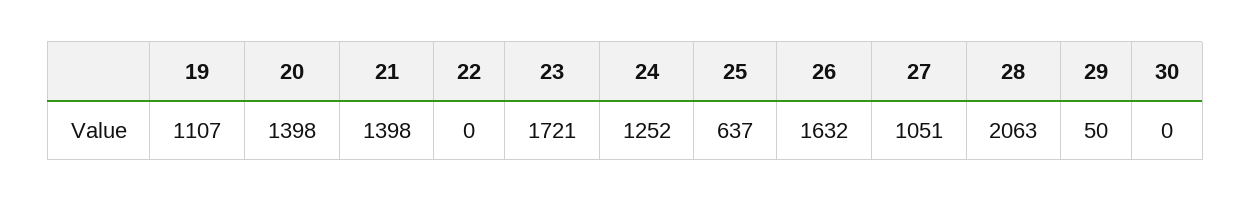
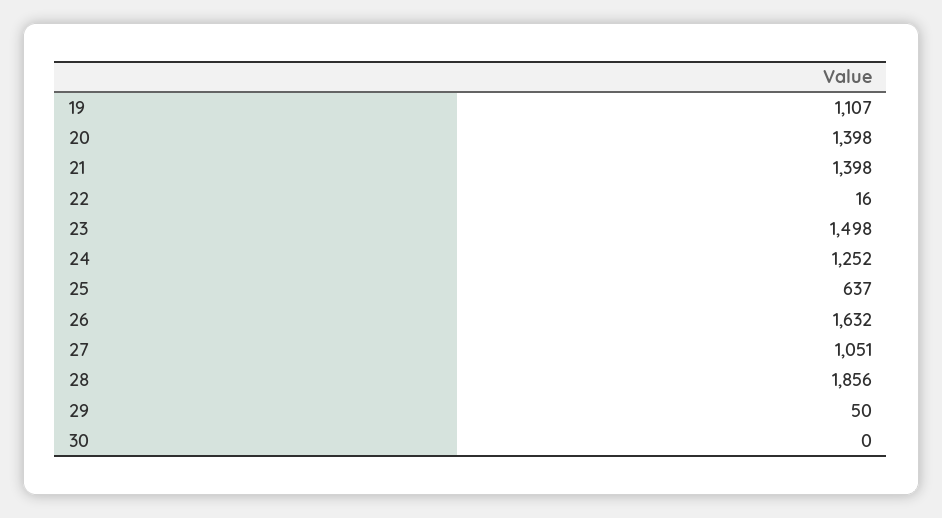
22: 0 -> 16
23: 1721 -> 1498
28: 2063 -> 1856

